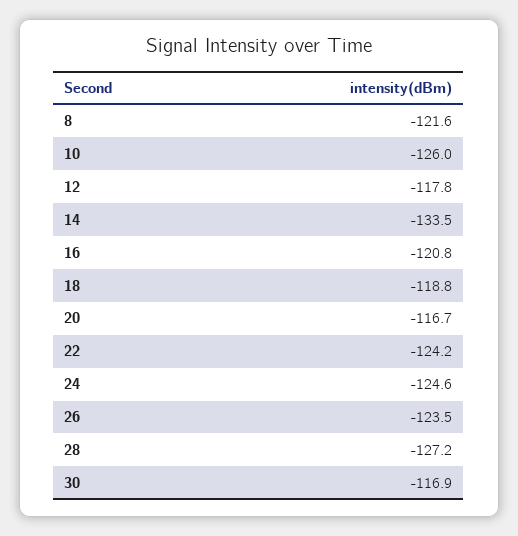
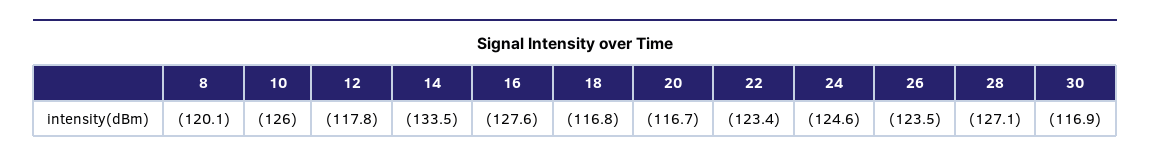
8: -121.6 -> -120.1
16: -120.8 -> -127.6
18: -118.8 -> -116.8
22: -124.2 -> -123.4
28: -127.2 -> -127.1

